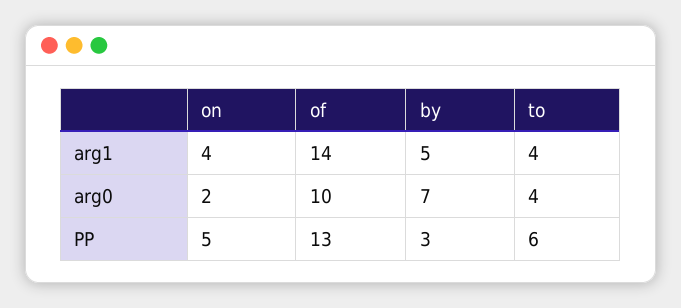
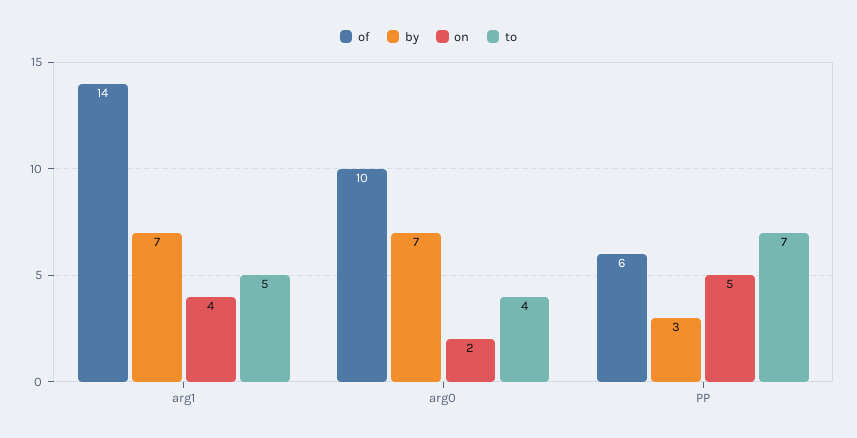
by, arg1: 5 -> 7
to, arg1: 4 -> 5
of, PP: 13 -> 6
to, PP: 6 -> 7

